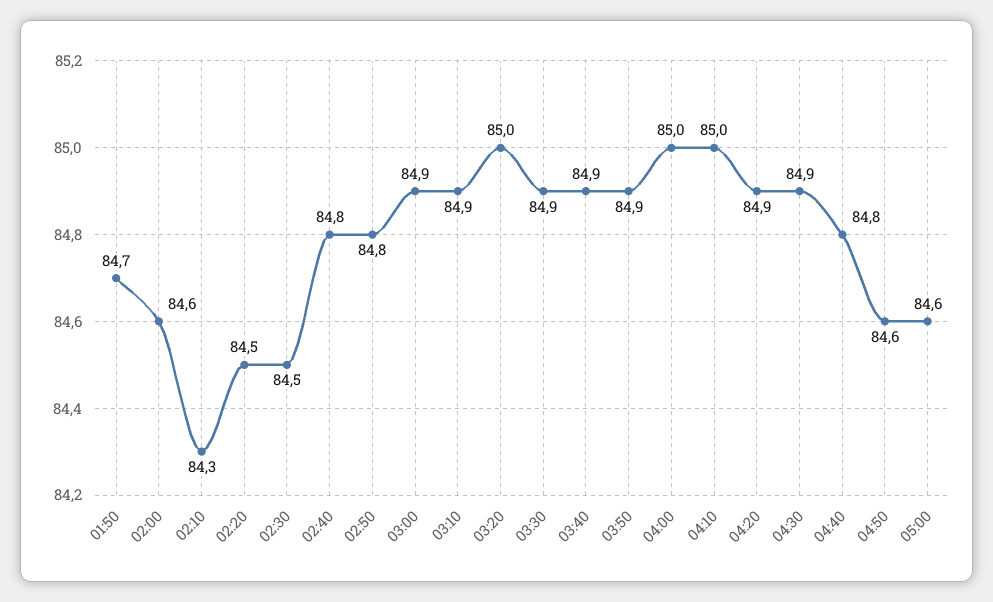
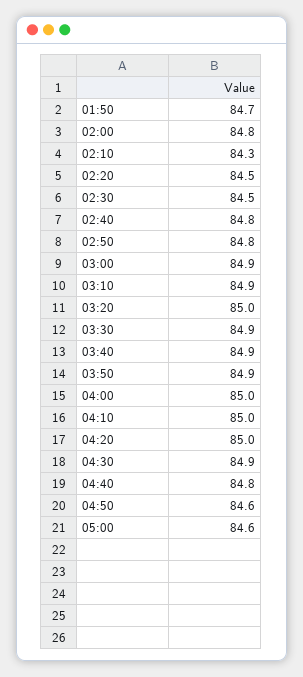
02:00: 84.6 -> 84.8
04:20: 84.9 -> 85

